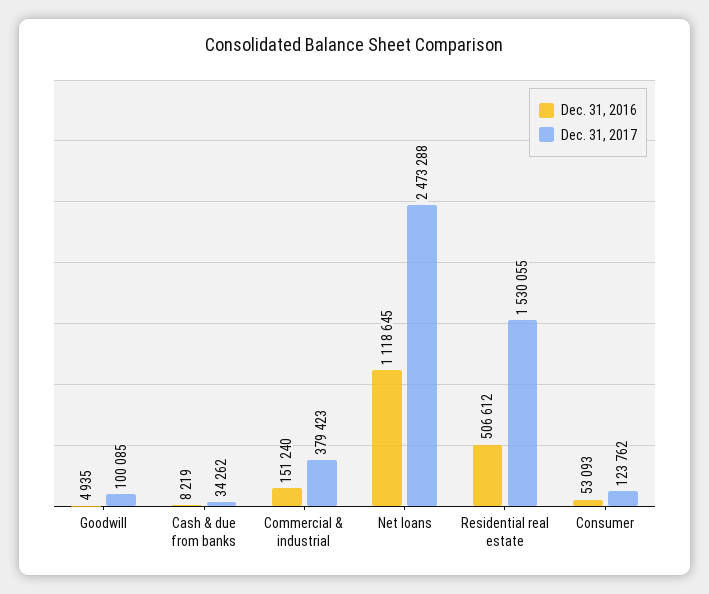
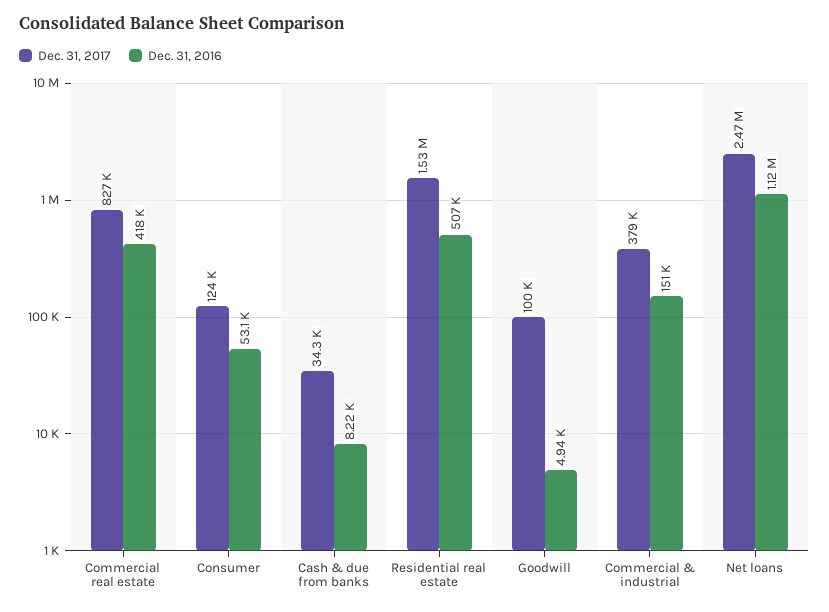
Dec. 31, 2017, Commercial real estate: none -> 827000
Dec. 31, 2016, Commercial real estate: none -> 418000

